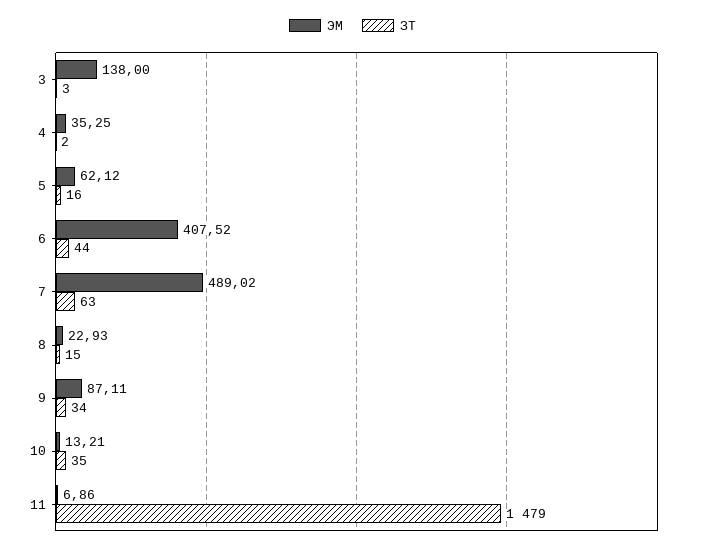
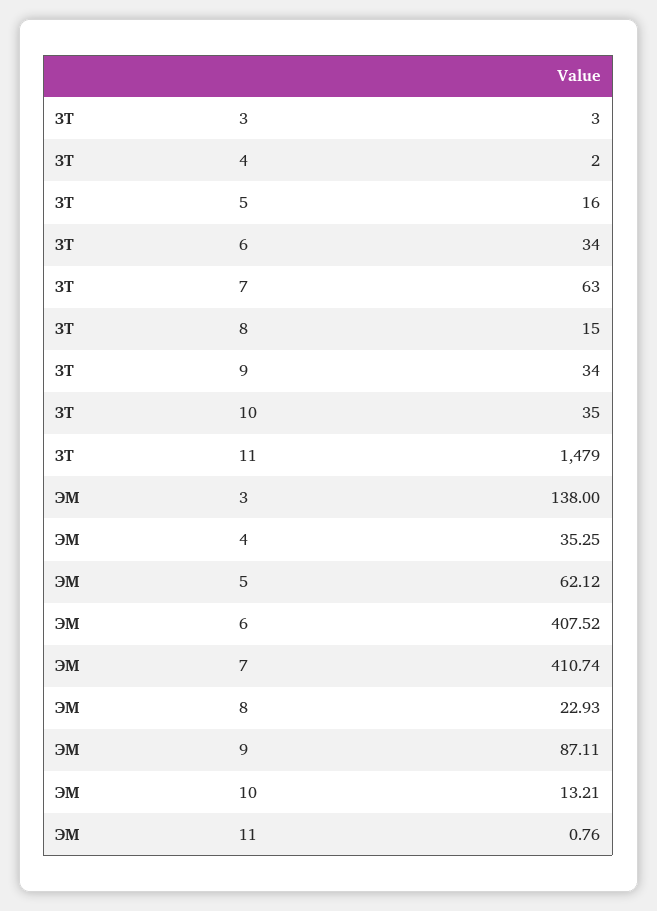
ЗТ, 6: 44 -> 34
ЭМ, 7: 489.02 -> 410.74
ЭМ, 11: 6.86 -> 0.76

